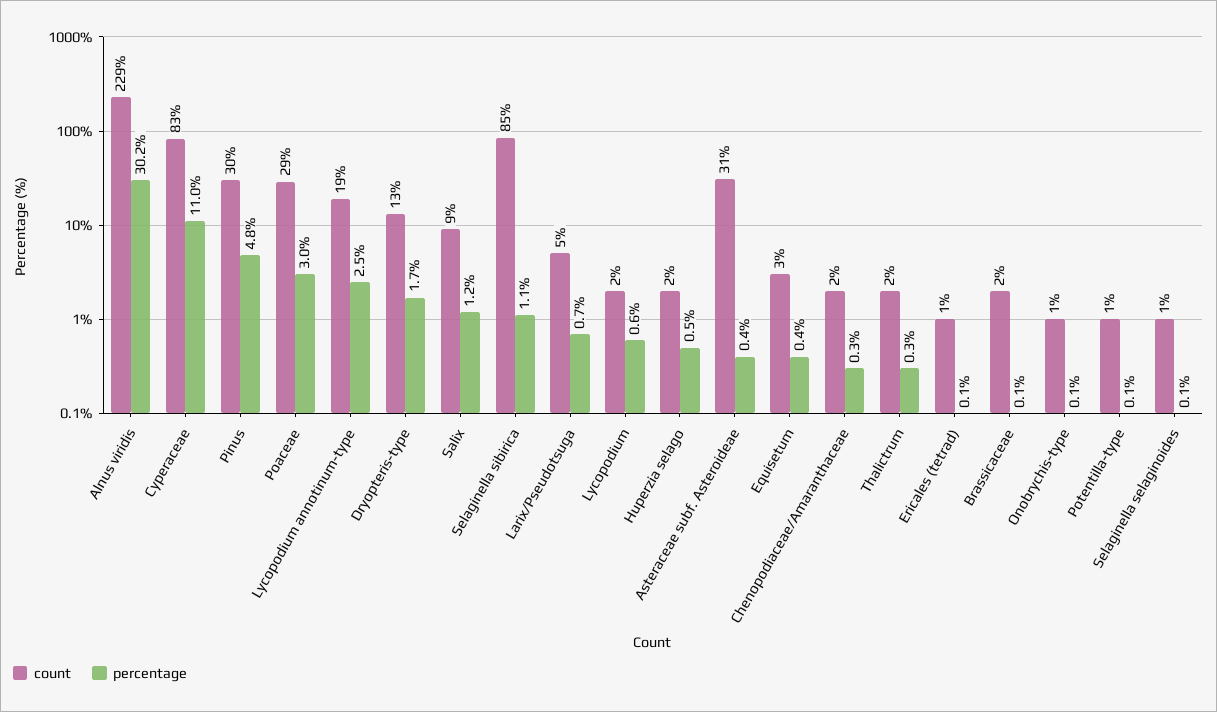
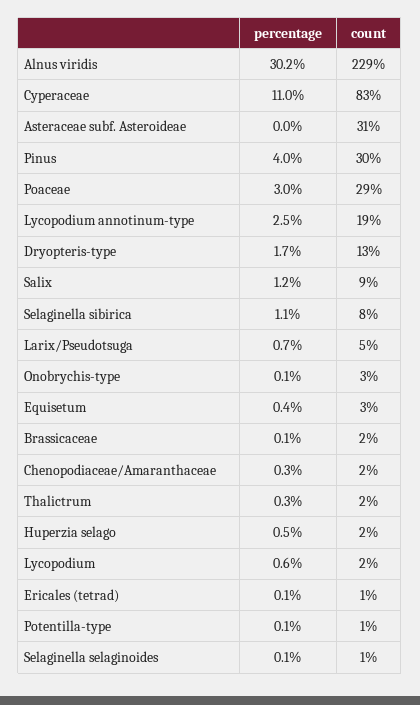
percentage, Pinus: 4.8 -> 4
count, Selaginella sibirica: 85 -> 8
percentage, Asteraceae subf. Asteroideae: 0.4 -> 0
count, Onobrychis-type: 1 -> 3

